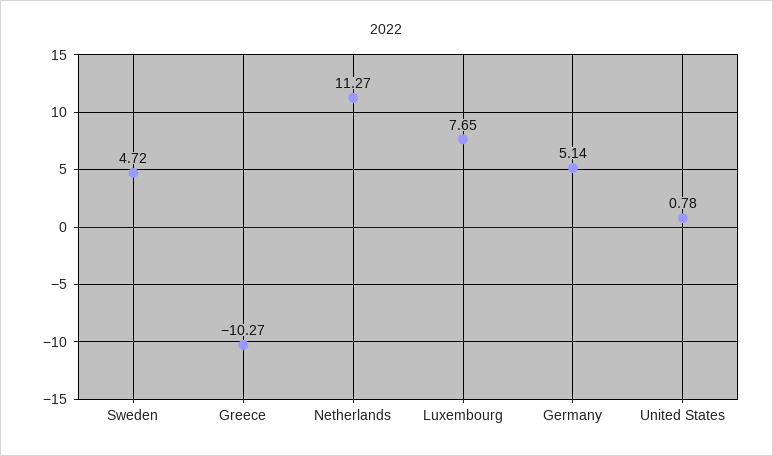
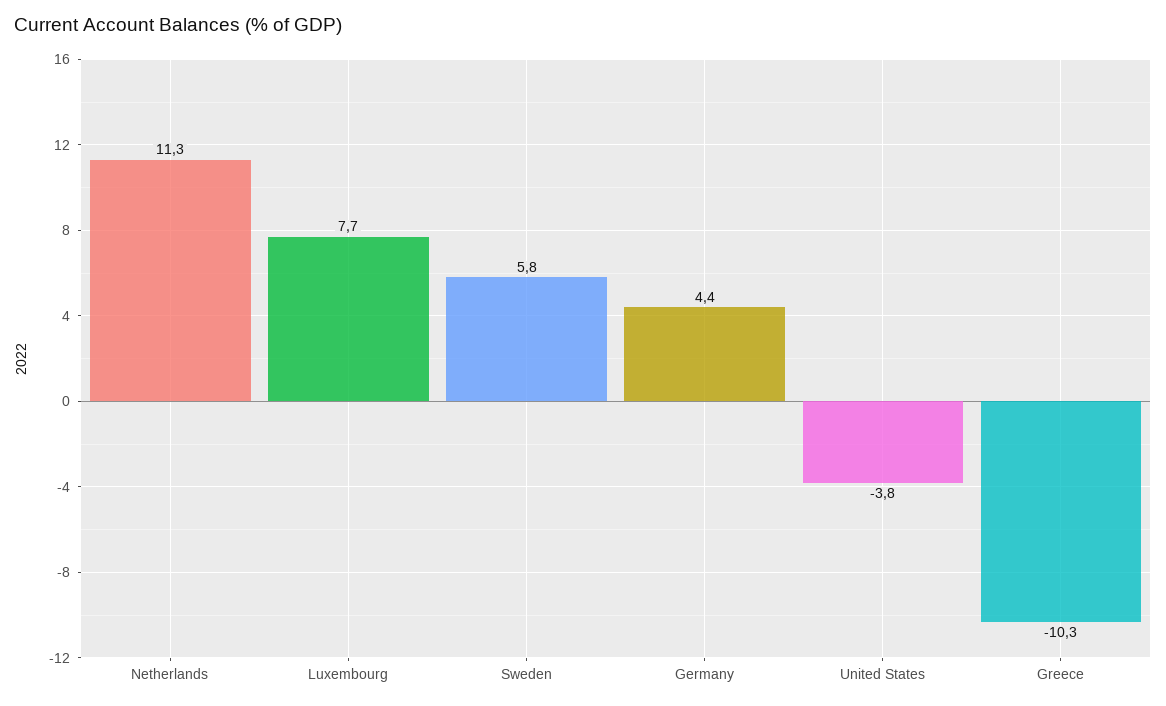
Sweden: 4.72 -> 5.8
Germany: 5.14 -> 4.4
United States: 0.78 -> -3.8

